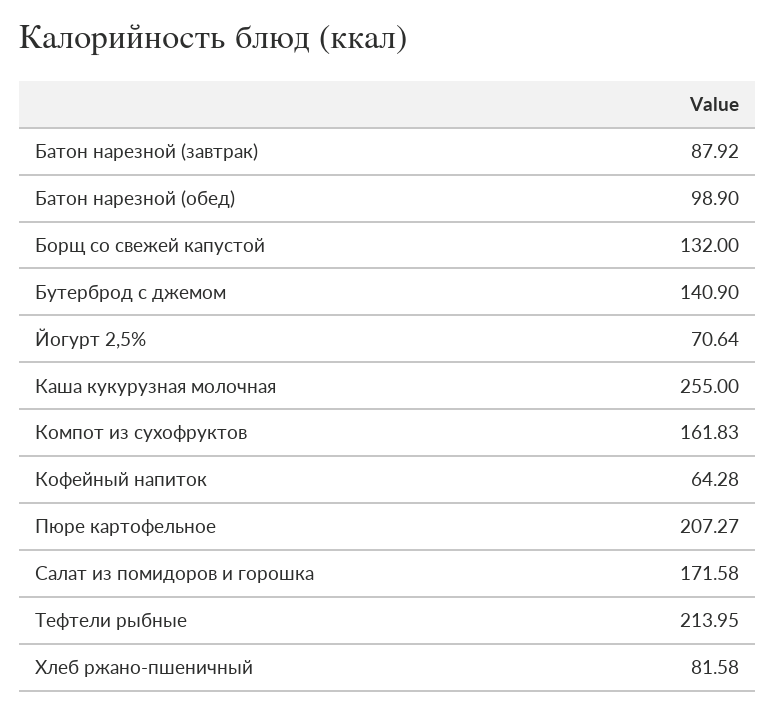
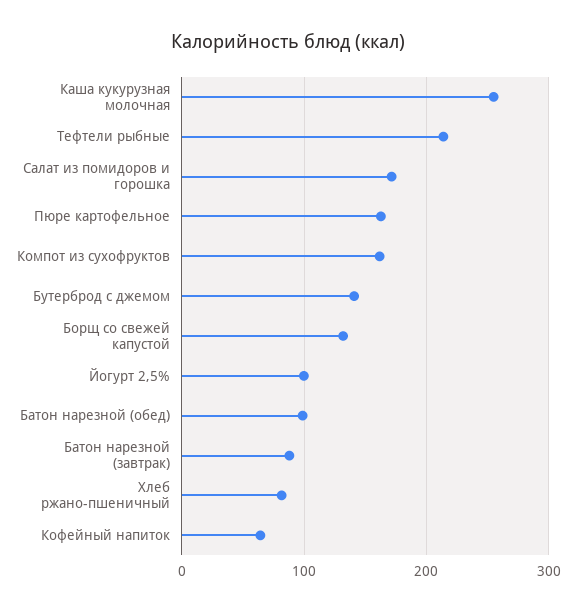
Йогурт 2,5%: 70.64 -> 100
Пюре картофельное: 207.27 -> 160

